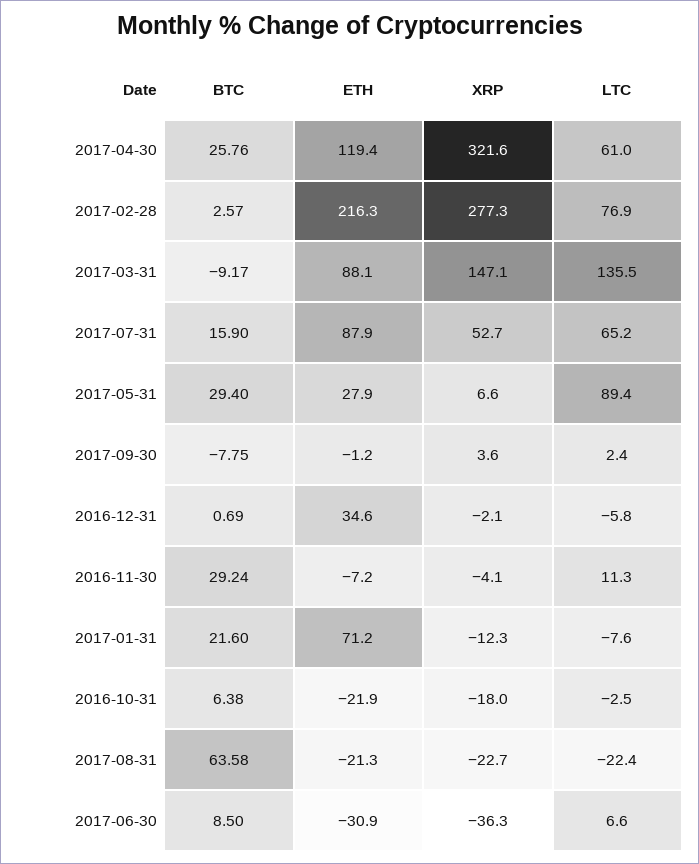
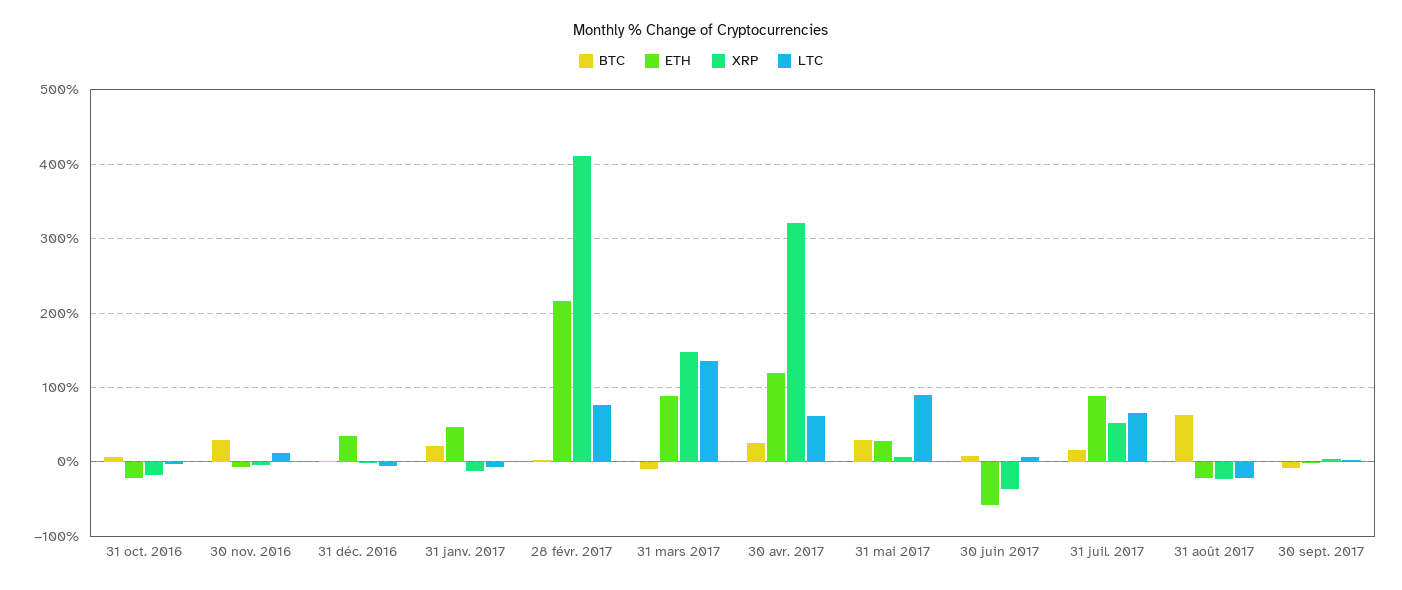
XRP, 2017-02-28: 277.3 -> 410
ETH, 2017-01-31: 71.2 -> 50
ETH, 2017-06-30: -30.9 -> -60

